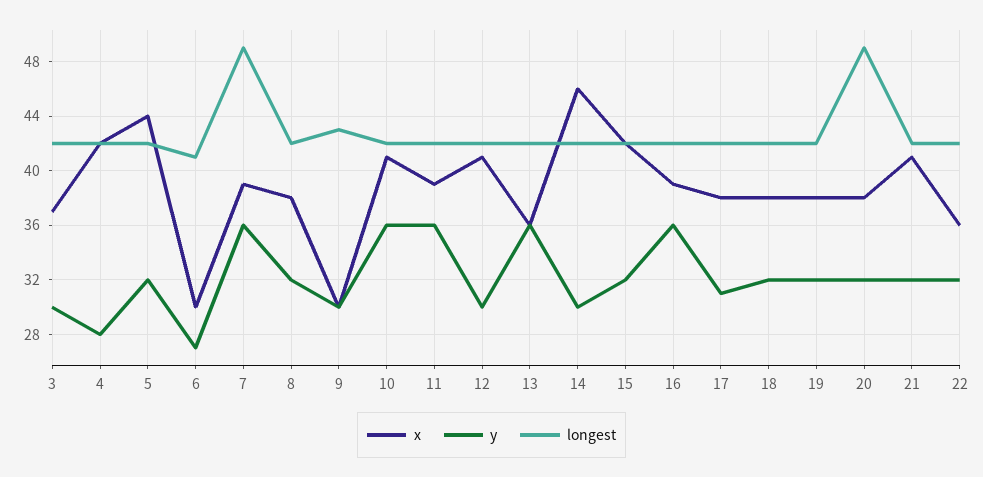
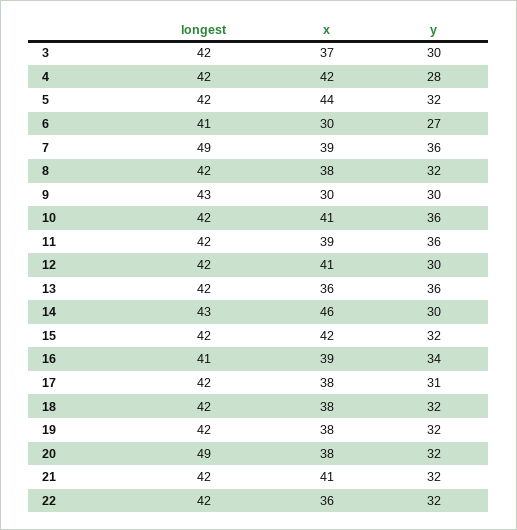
longest, 14: 42 -> 43
y, 16: 36 -> 34
longest, 16: 42 -> 41

